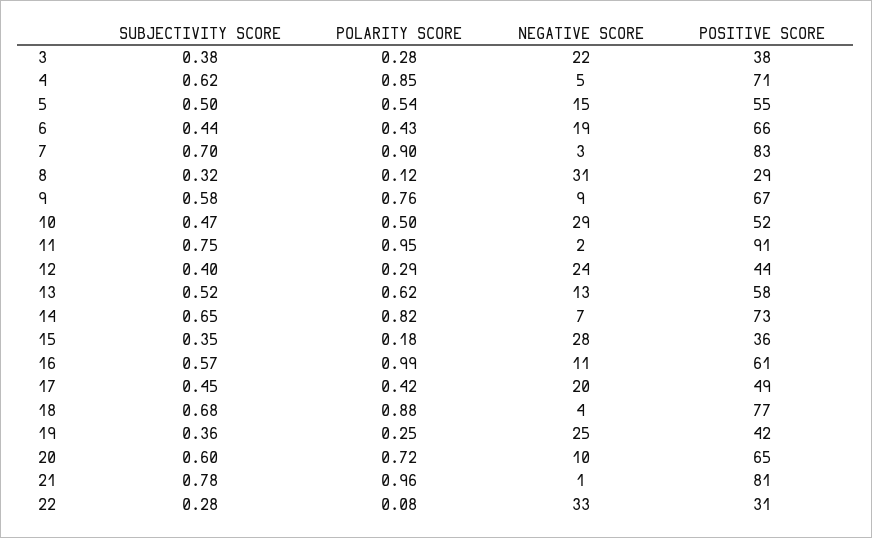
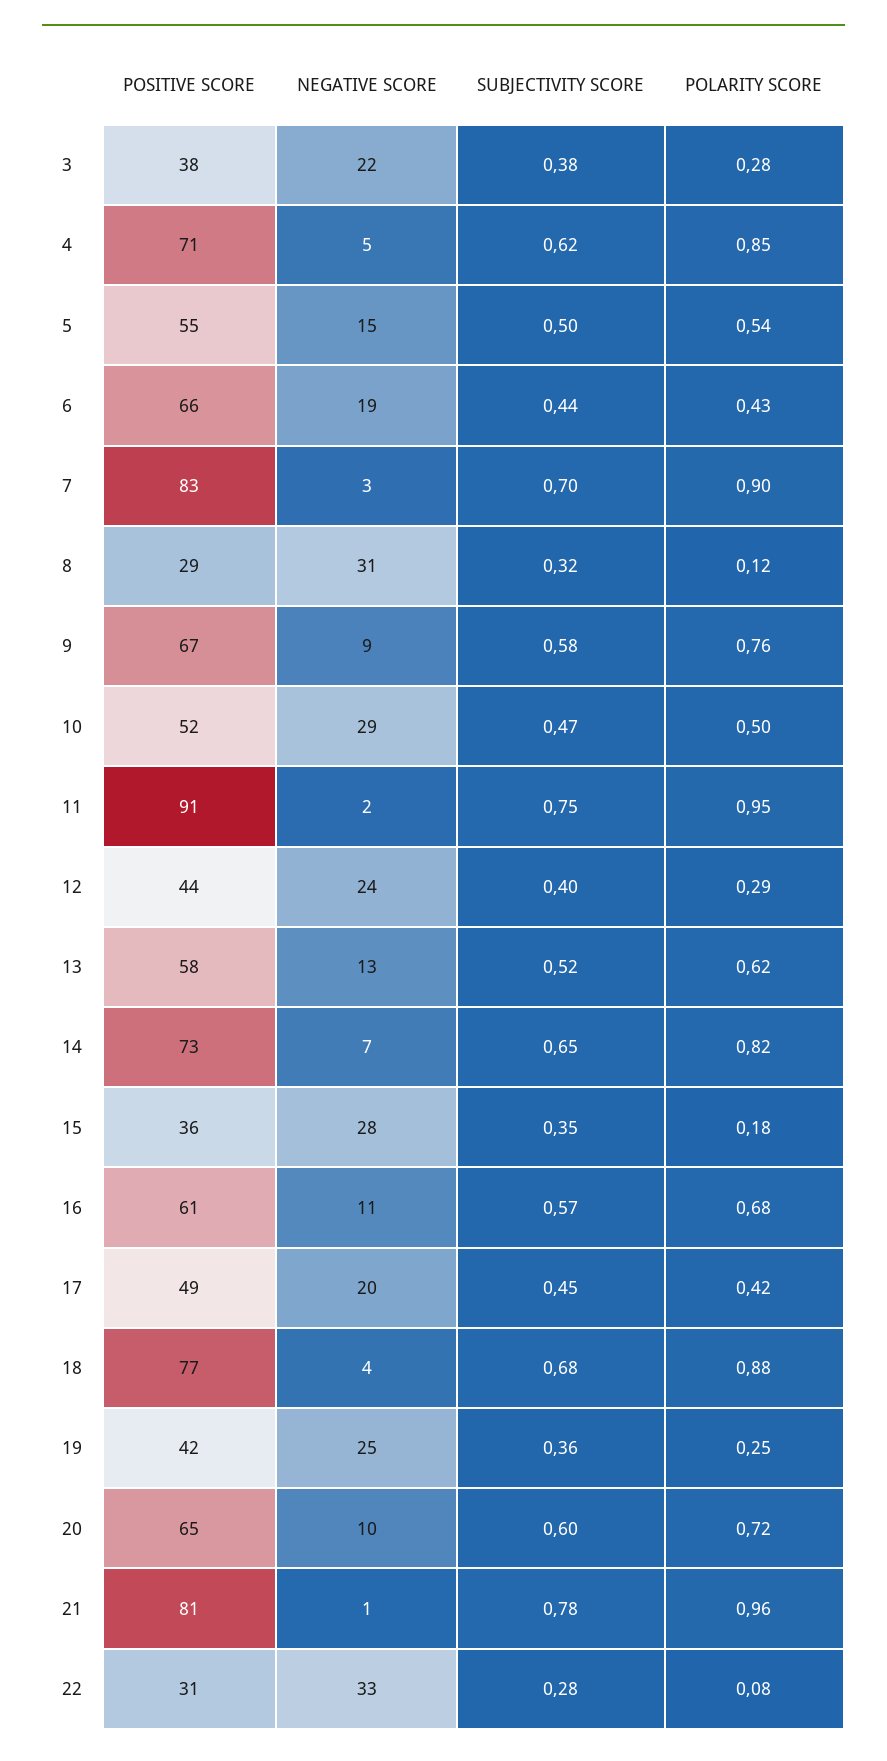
POLARITY SCORE, 16: 0.99 -> 0.68

